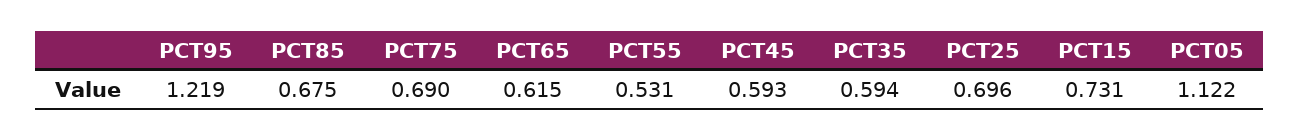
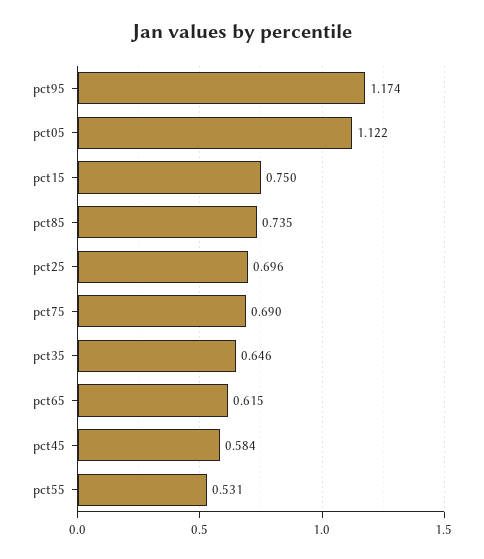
PCT95: 1.219 -> 1.174
PCT85: 0.675 -> 0.735
PCT45: 0.593 -> 0.584
PCT35: 0.594 -> 0.646
PCT15: 0.731 -> 0.75

